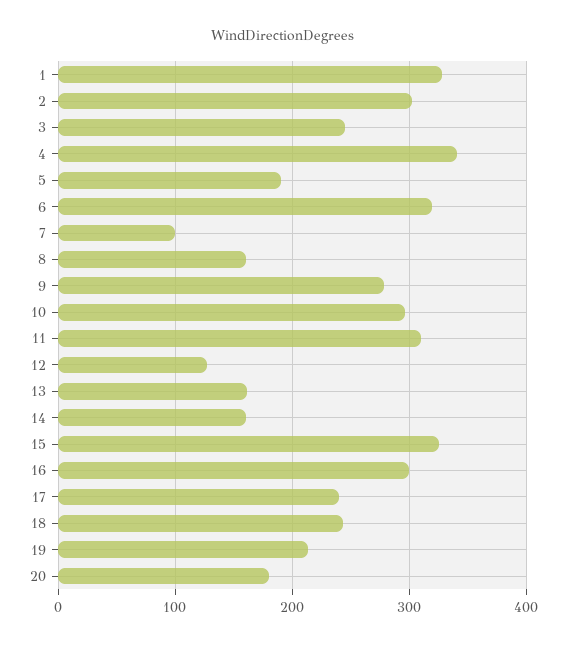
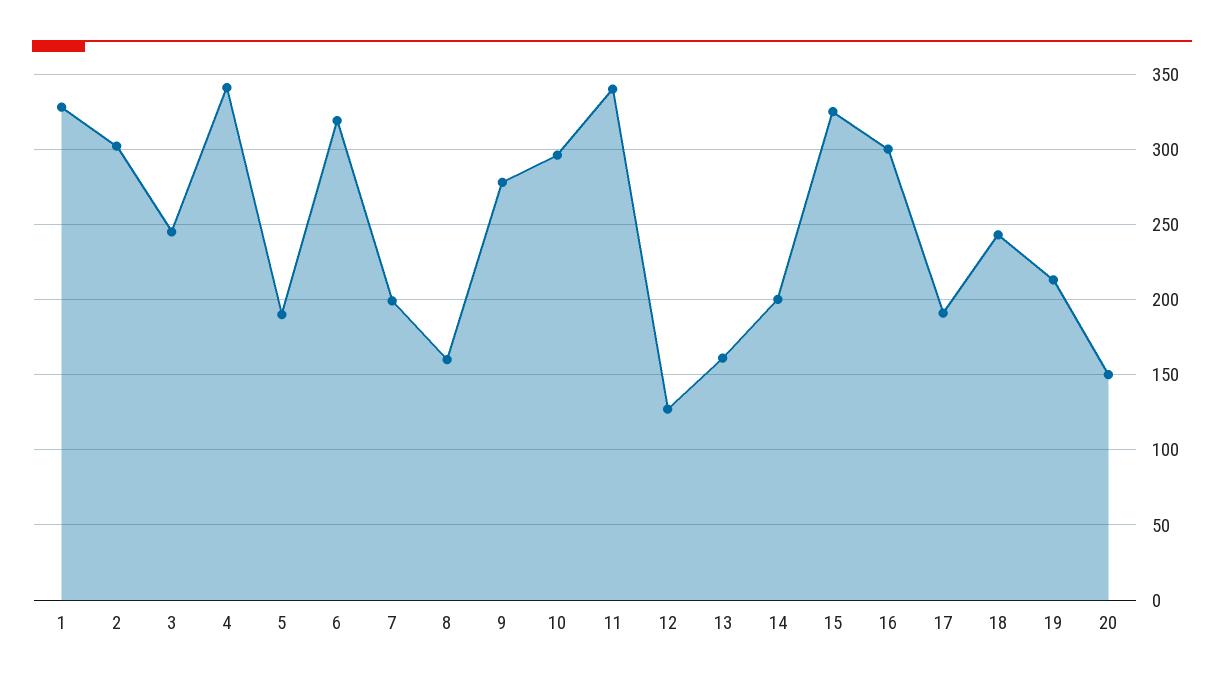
7: 100 -> 200
11: 310 -> 340
14: 160 -> 200
17: 240 -> 190
20: 180 -> 150

